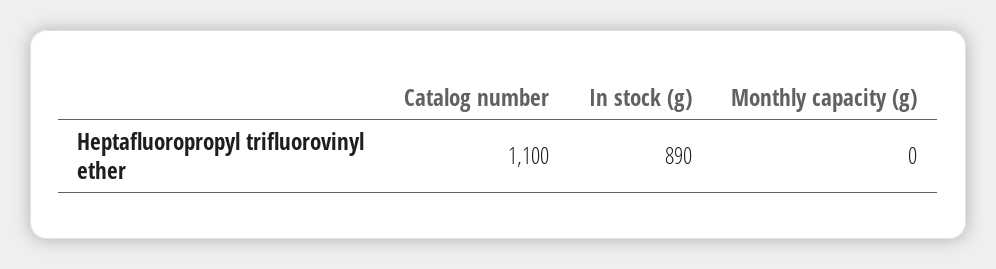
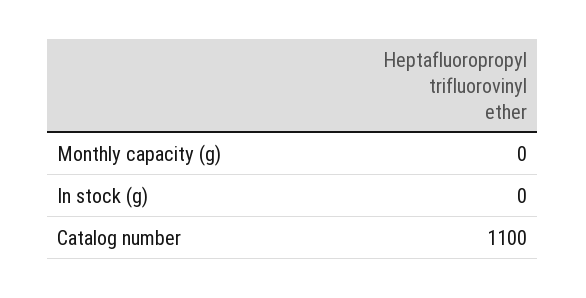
In stock (g): 890 -> 0

